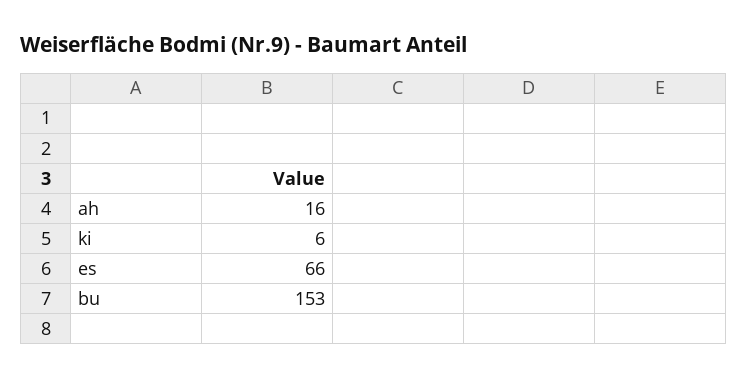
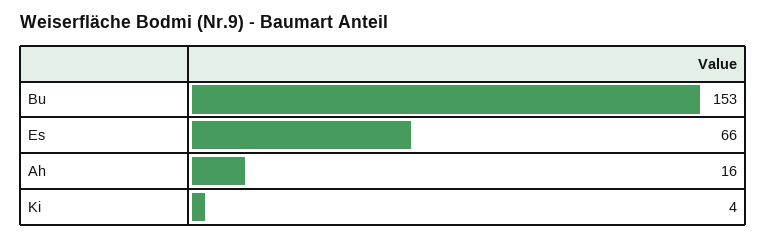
ki: 6 -> 4

